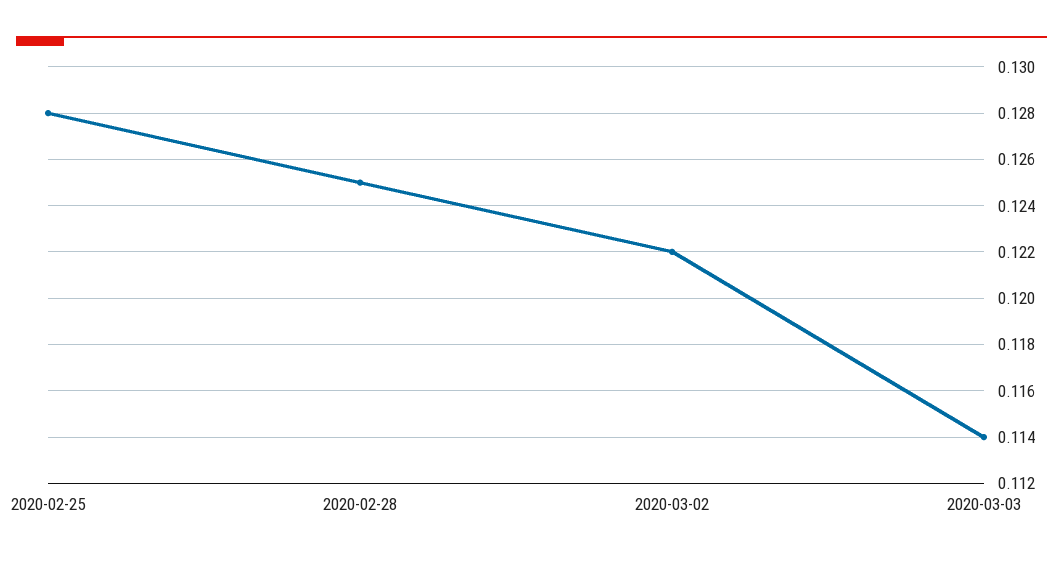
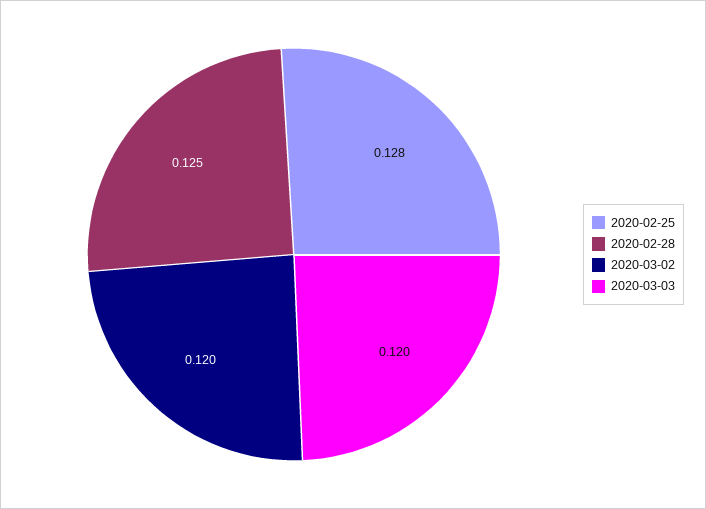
2020-03-02: 0.122 -> 0.12
2020-03-03: 0.114 -> 0.12

